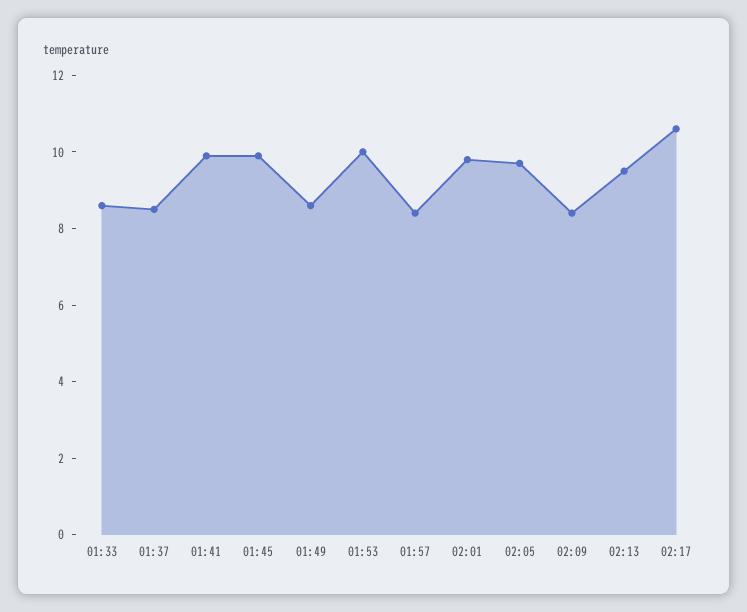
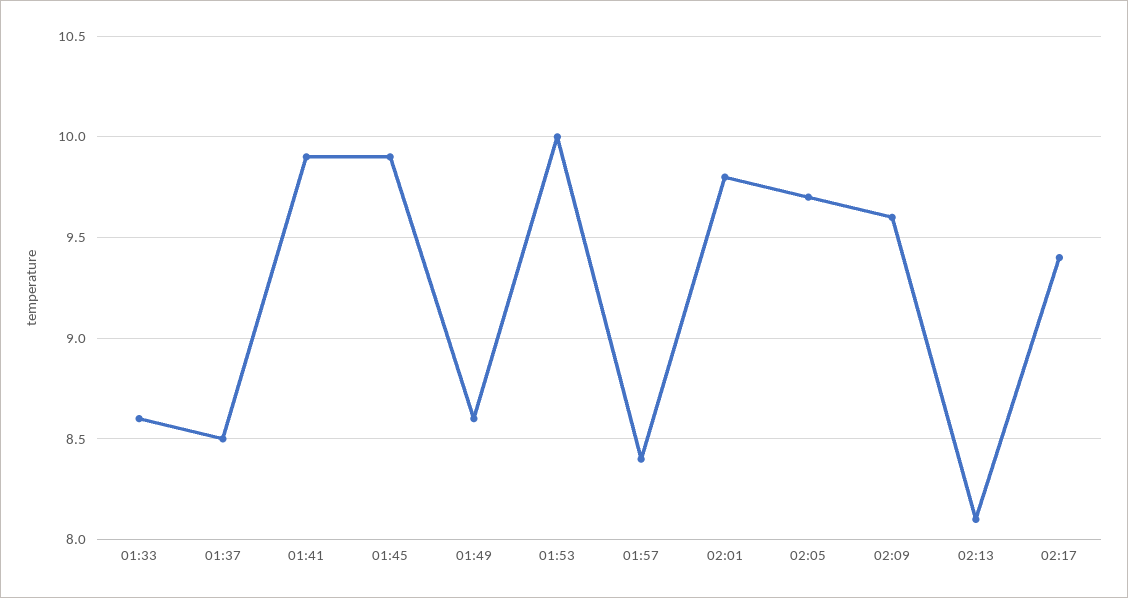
02:09: 8.5 -> 9.6
02:13: 9.5 -> 8.1
02:17: 10.5 -> 9.4

